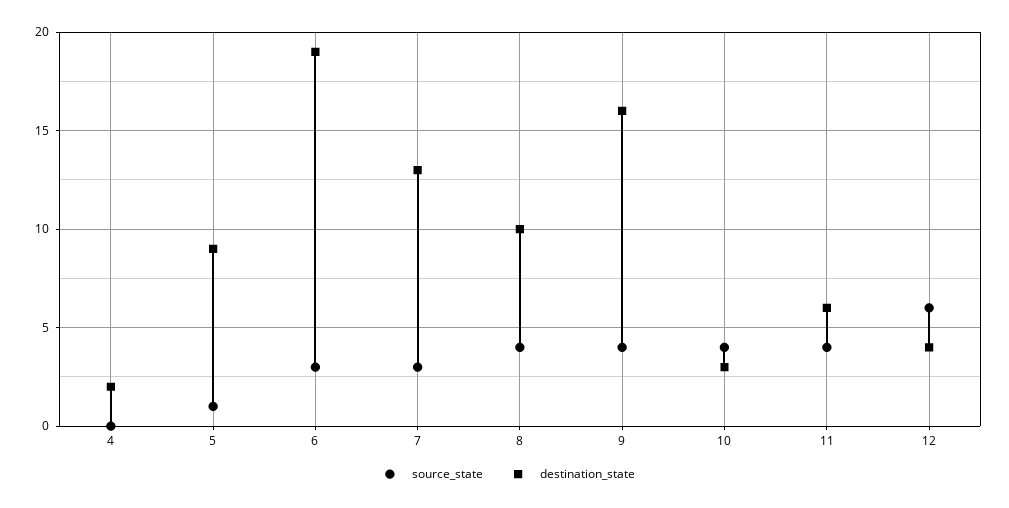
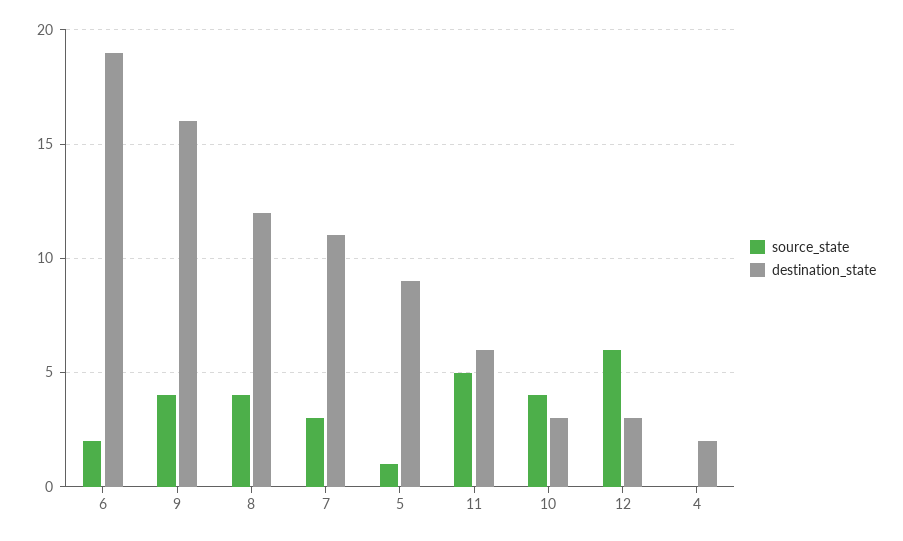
source_state, 6: 3 -> 2
destination_state, 7: 13 -> 11
destination_state, 8: 10 -> 12
source_state, 11: 4 -> 5
destination_state, 12: 4 -> 3

